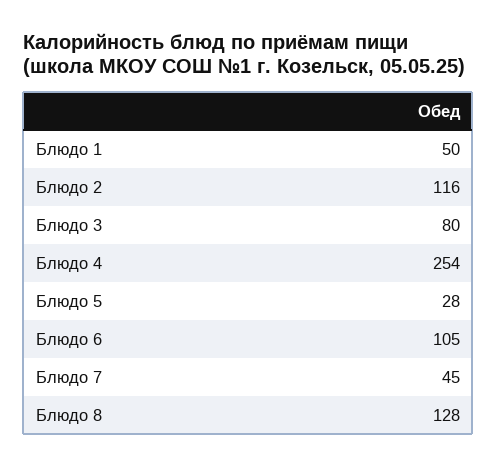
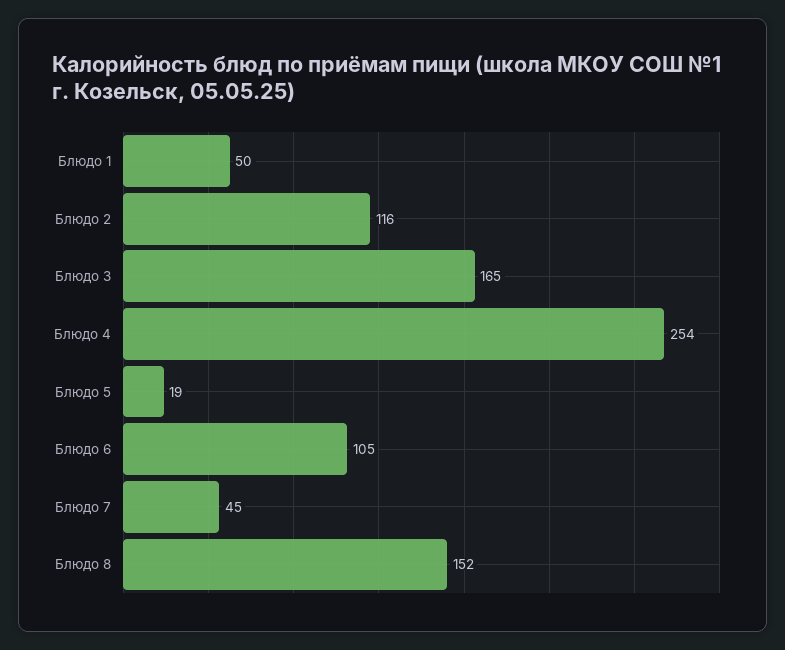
Блюдо 3: 80 -> 165
Блюдо 5: 28 -> 19
Блюдо 8: 128 -> 152

